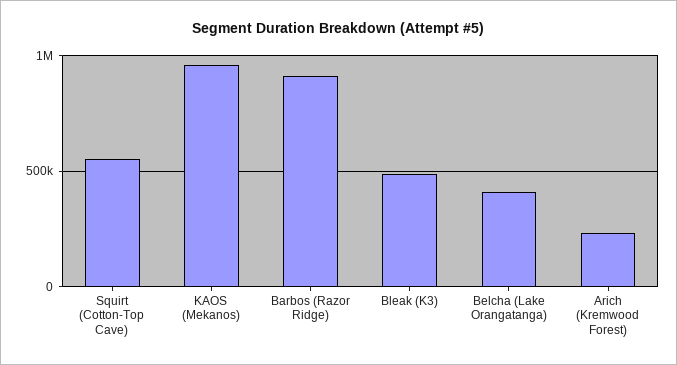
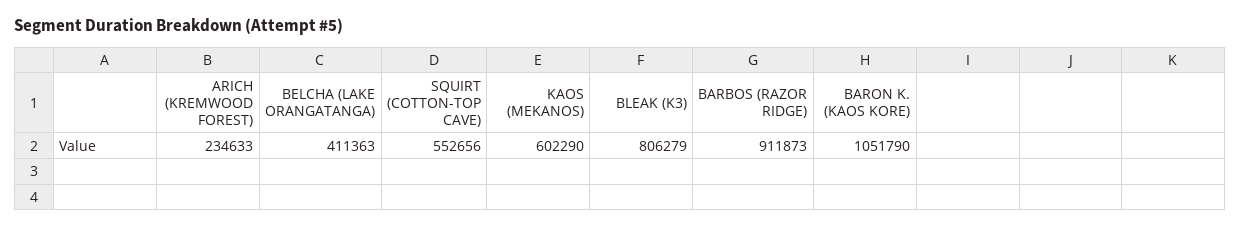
KAOS (Mekanos): 950000 -> 602290
Bleak (K3): 500000 -> 806279
BARON K. (KAOS KORE): none -> 1051790

